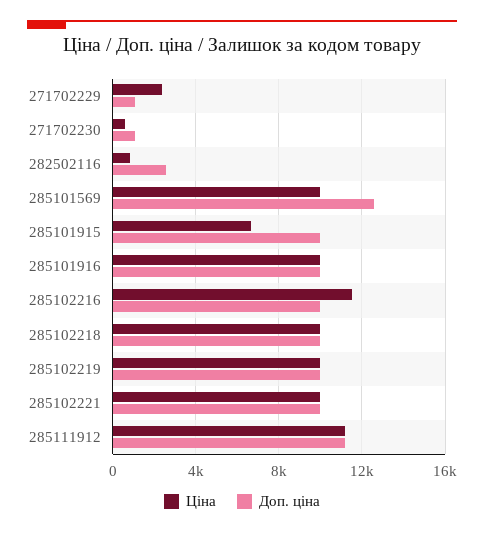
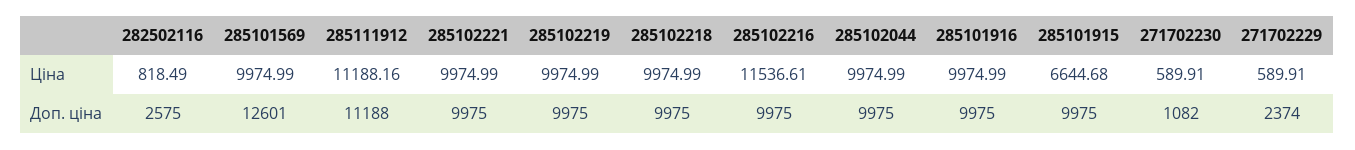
Ціна, 271702229: 2500 -> 589.91
Доп. ціна, 271702229: 1000 -> 2374
Ціна, 285102044: none -> 9974.99
Доп. ціна, 285102044: none -> 9975

